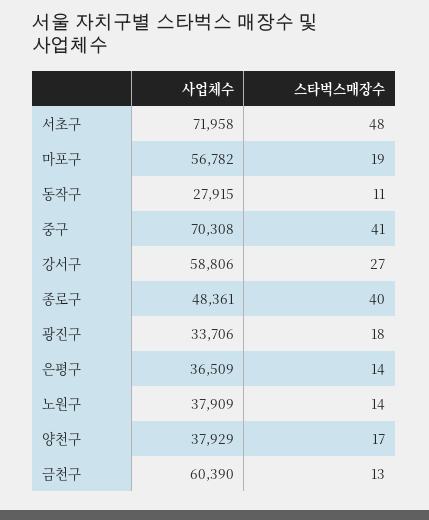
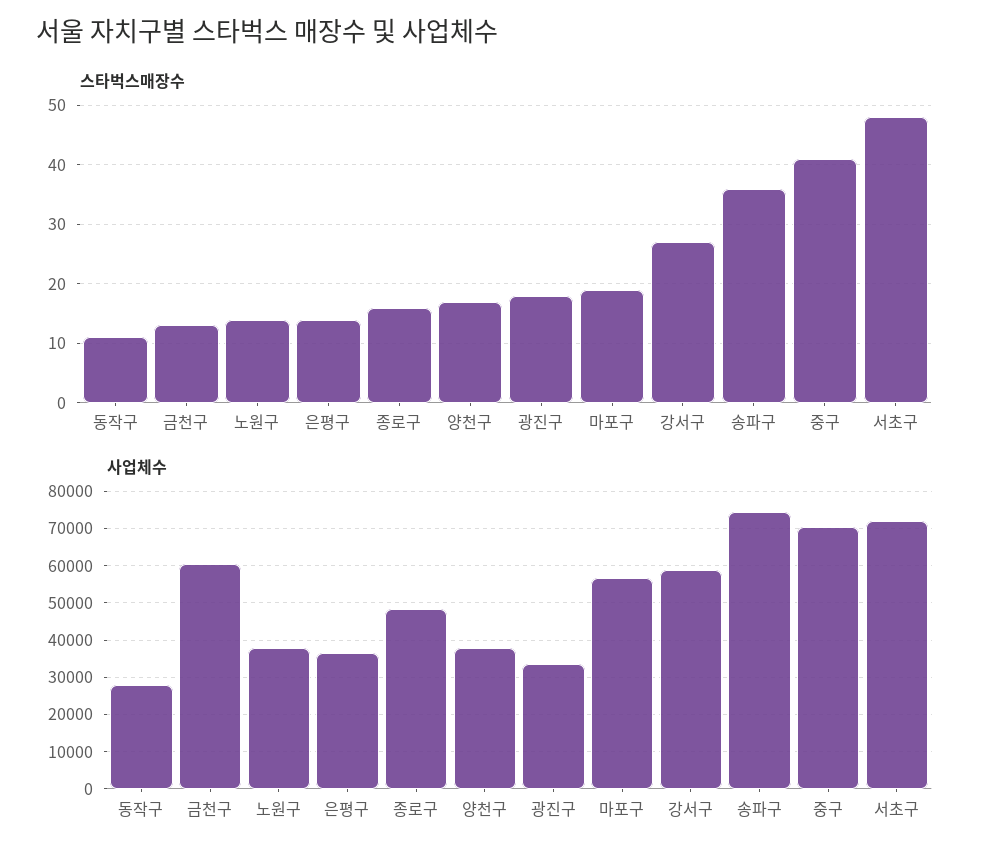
스타벅스매장수, 종로구: 40 -> 15
스타벅스매장수, 송파구: none -> 35
사업체수, 송파구: none -> 74000

